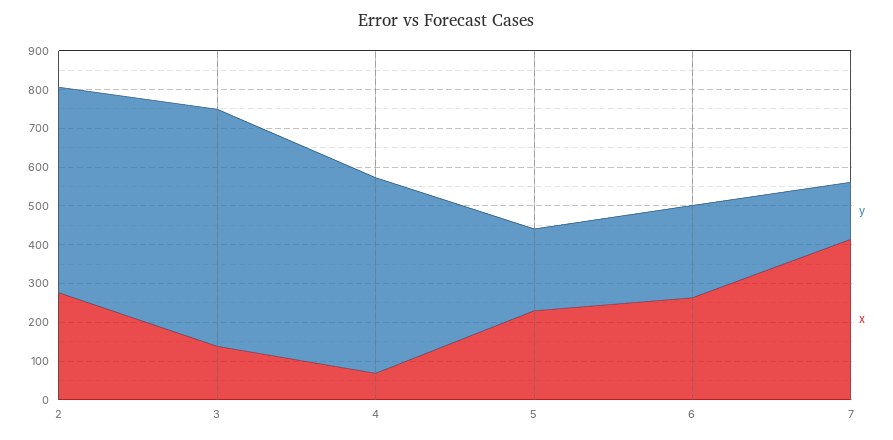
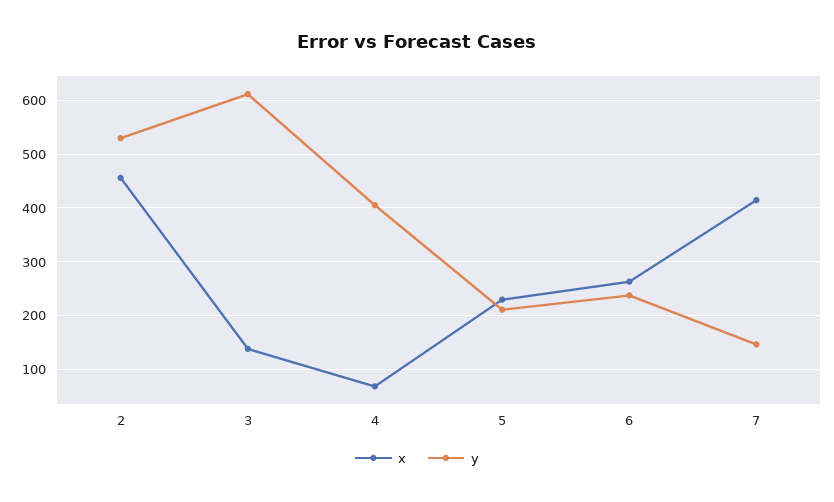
x, 2: 275 -> 460
y, 4: 500 -> 400

